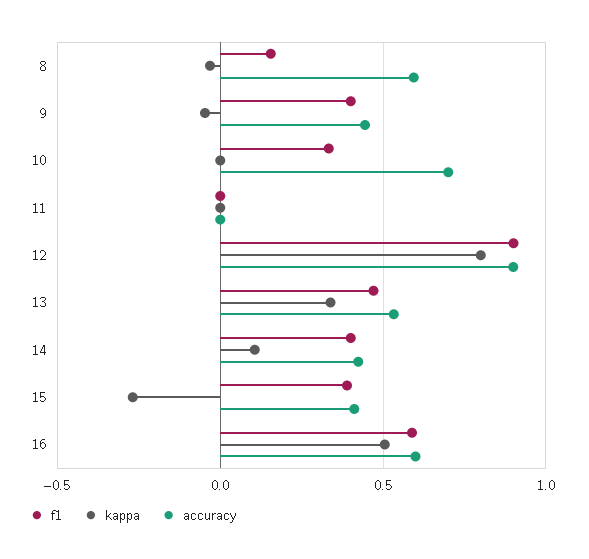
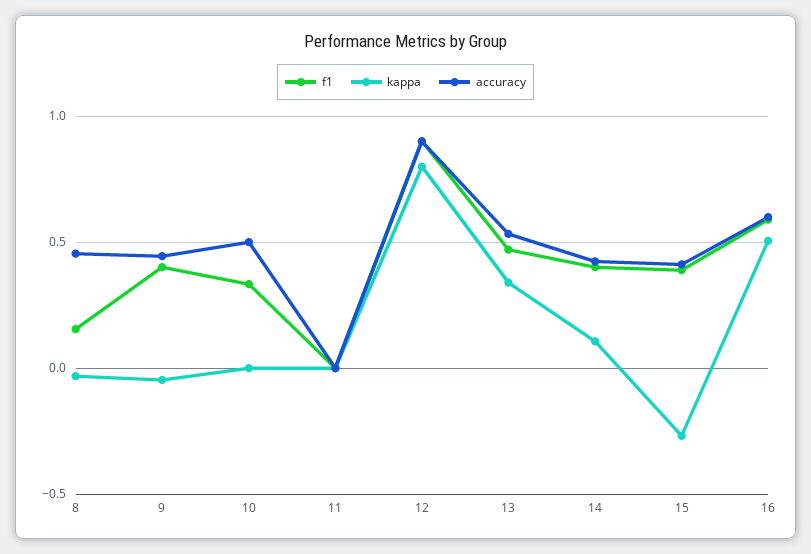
accuracy, 8: 0.6 -> 0.45
accuracy, 10: 0.7 -> 0.5

